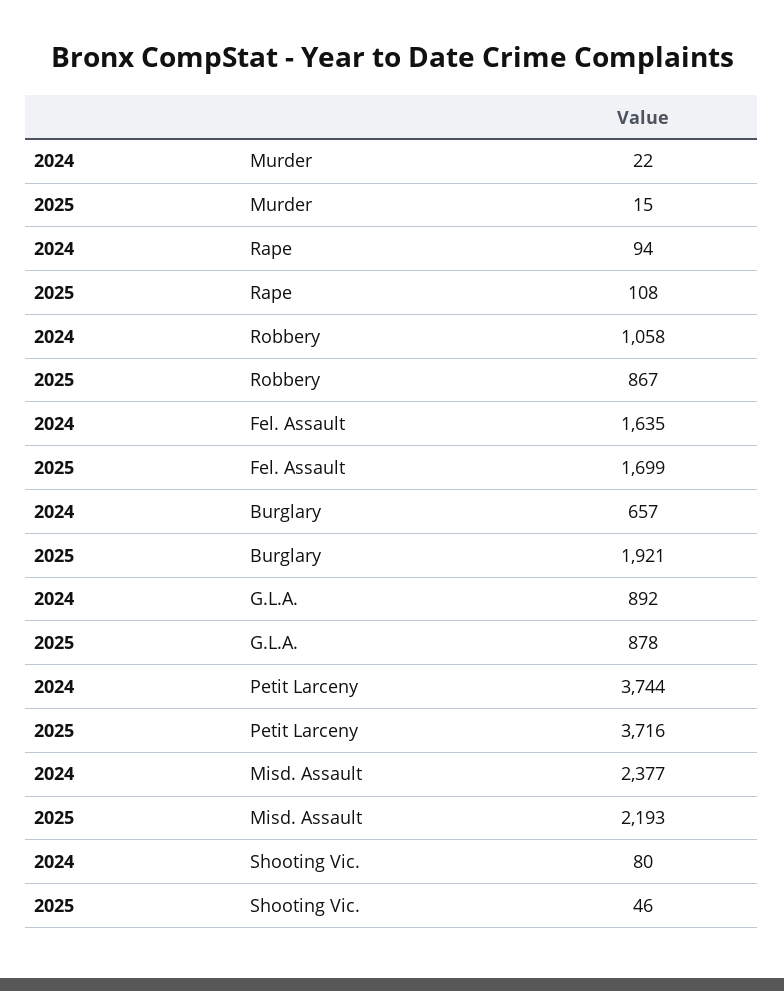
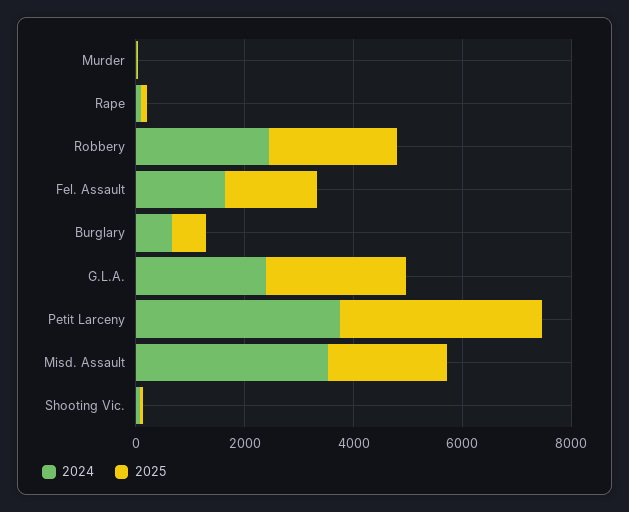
2024, Robbery: 1058 -> 2500
2025, Robbery: 867 -> 2500
2025, Burglary: 1921 -> 500
2024, G.L.A.: 892 -> 2500
2025, G.L.A.: 878 -> 2500
2024, Misd. Assault: 2377 -> 3500

